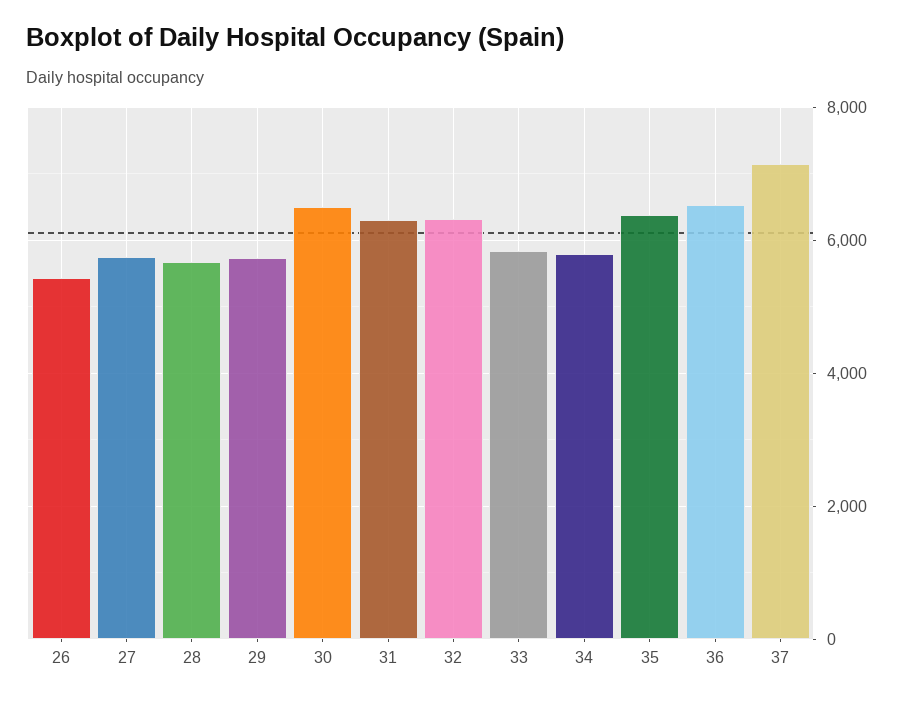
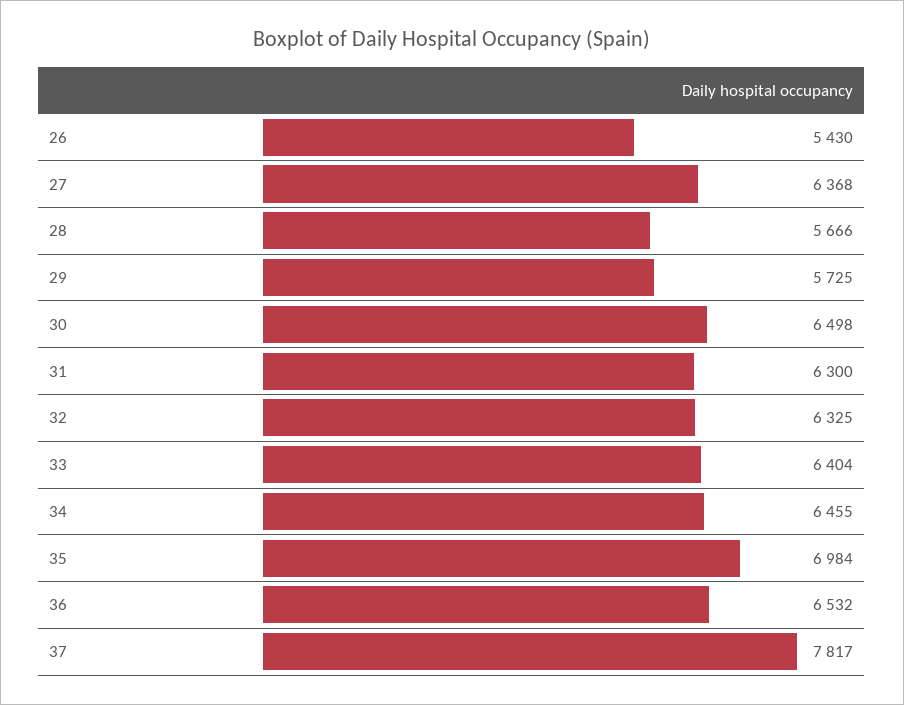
27: 5800 -> 6368
33: 5800 -> 6404
34: 5800 -> 6455
35: 6400 -> 6984
37: 7200 -> 7817

